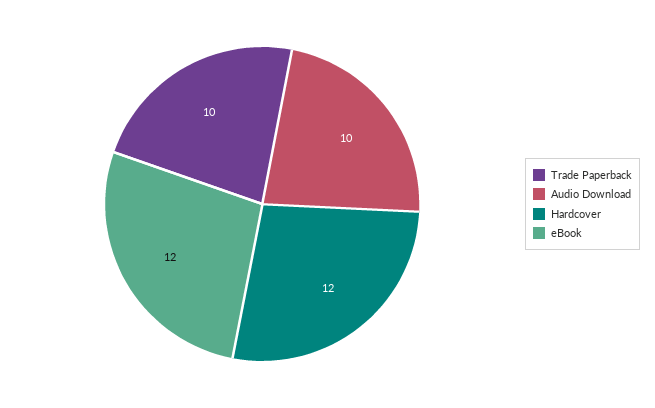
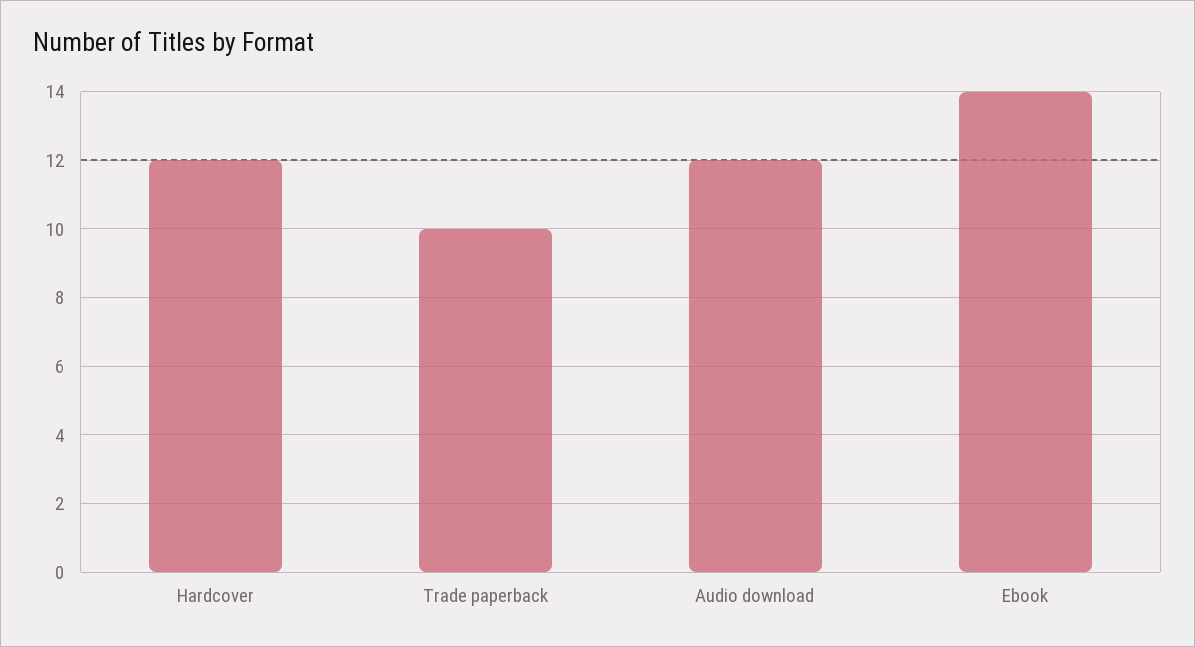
Audio Download: 10 -> 12
eBook: 12 -> 14

